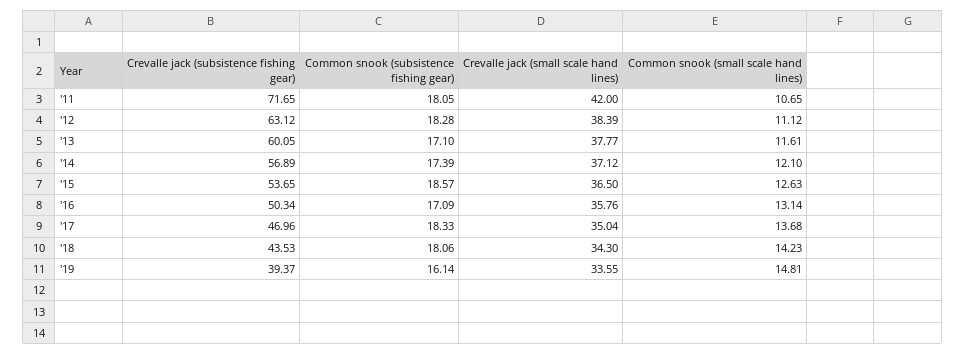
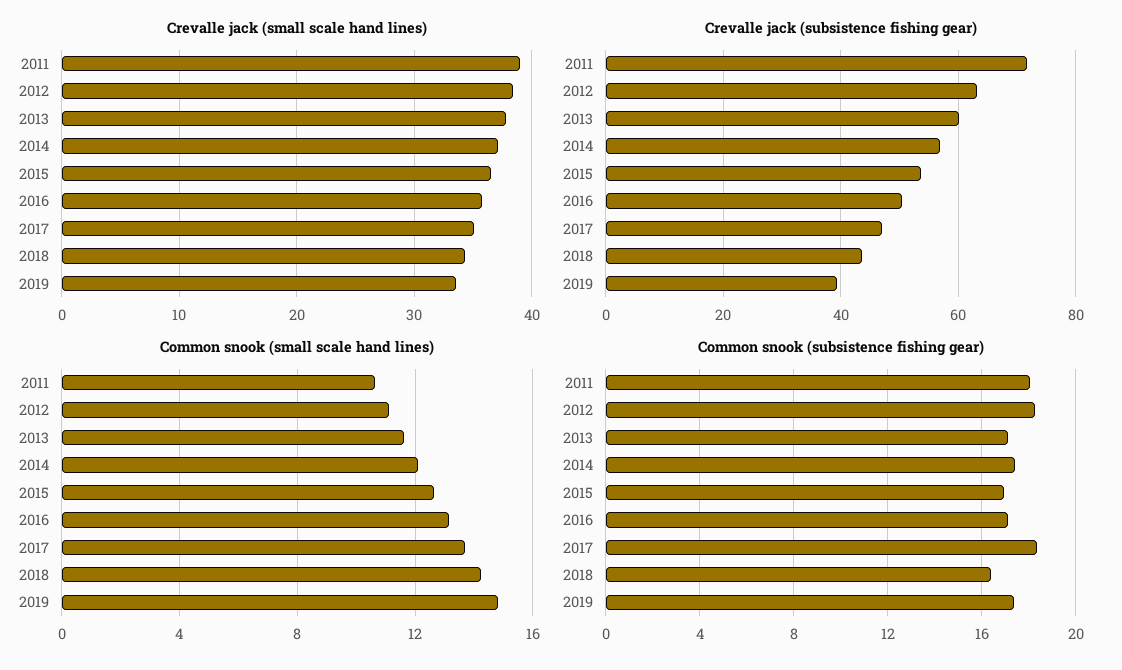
Crevalle jack (small scale hand lines), '11: 42 -> 39
Common snook (subsistence fishing gear), '15: 18.57 -> 17
Common snook (subsistence fishing gear), '18: 18.06 -> 16.5
Common snook (subsistence fishing gear), '19: 16.14 -> 17.5

